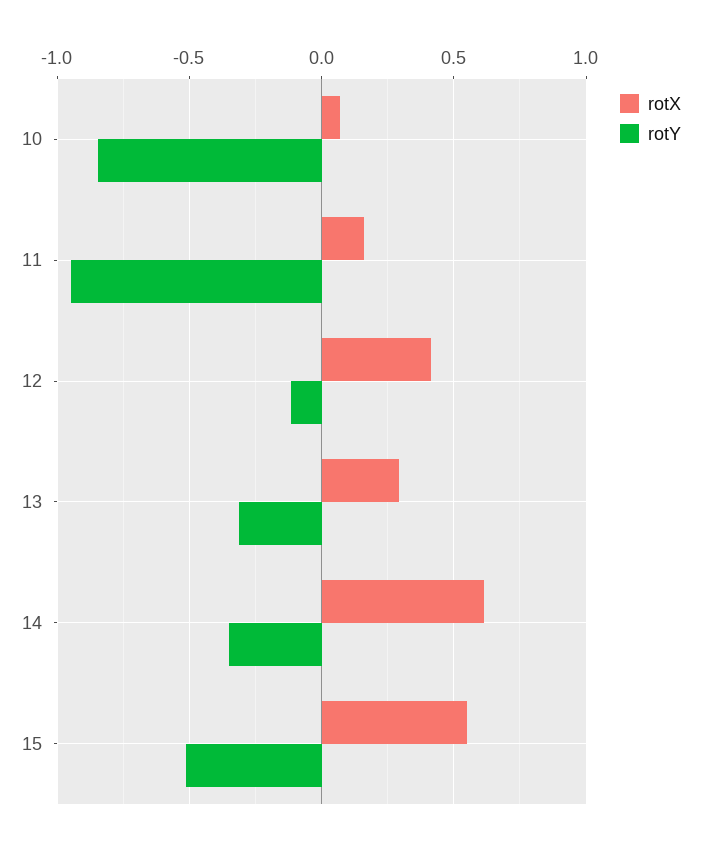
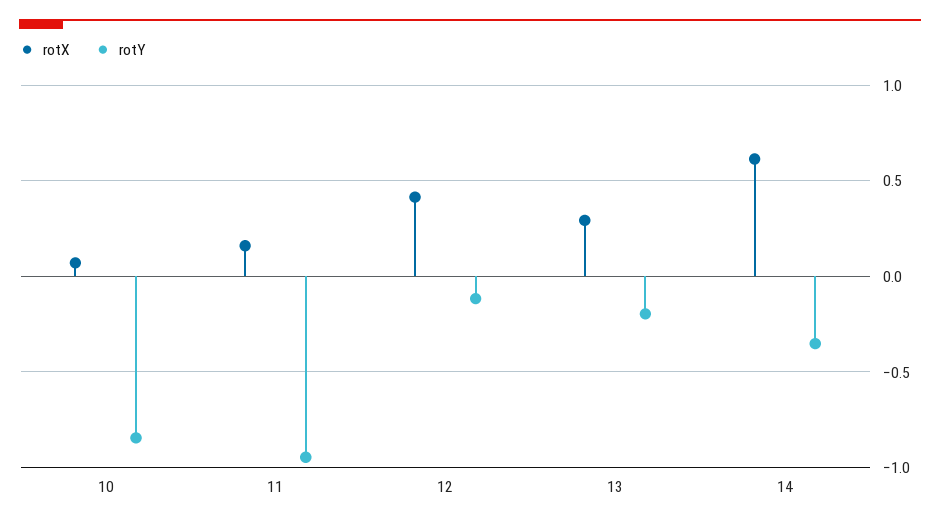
rotY, 13: -0.3 -> -0.2
rotX, 15: 0.55 -> none
rotY, 15: -0.5 -> none

